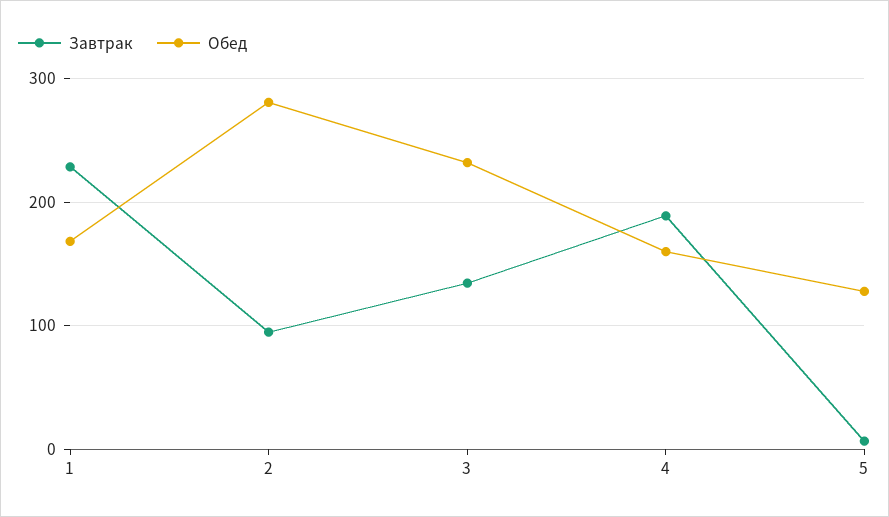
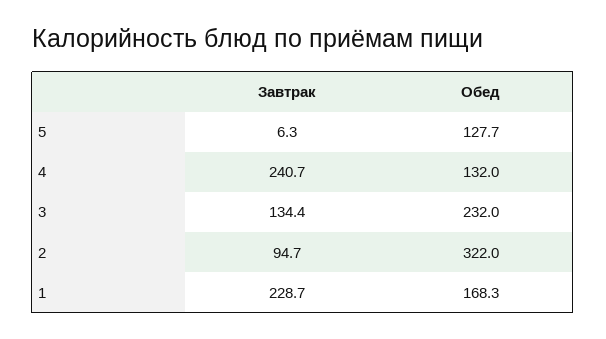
Обед, 2: 280 -> 322
Завтрак, 4: 190 -> 240.7
Обед, 4: 160 -> 132

